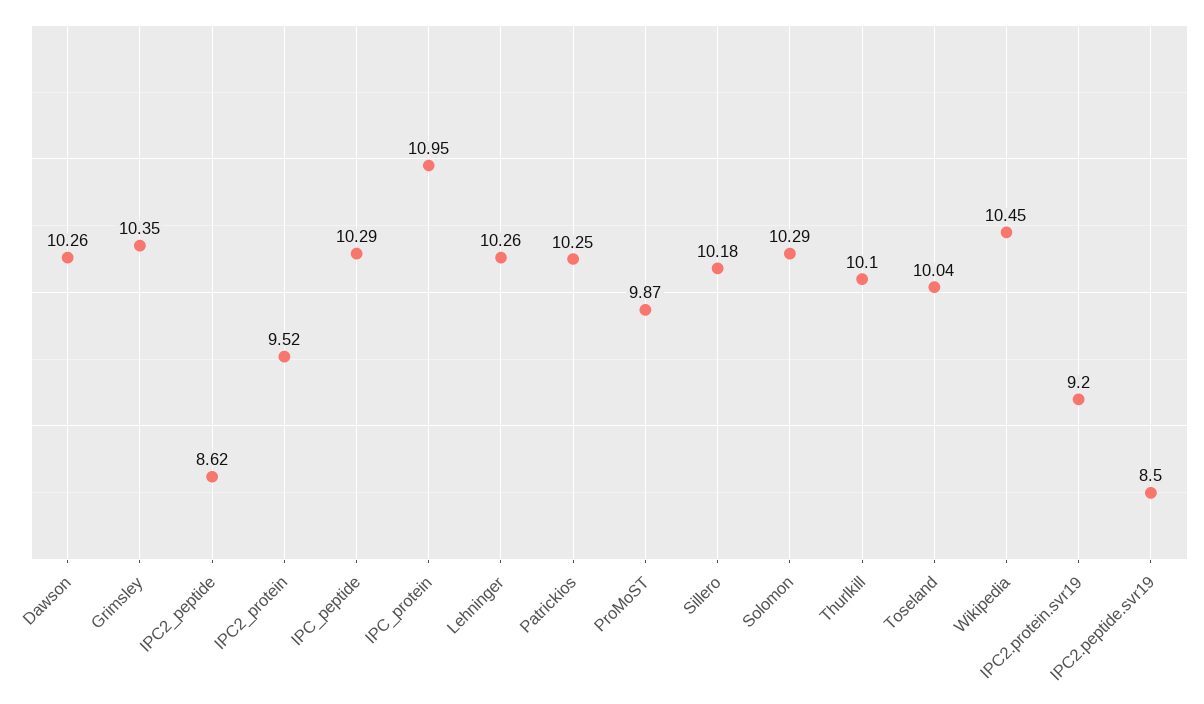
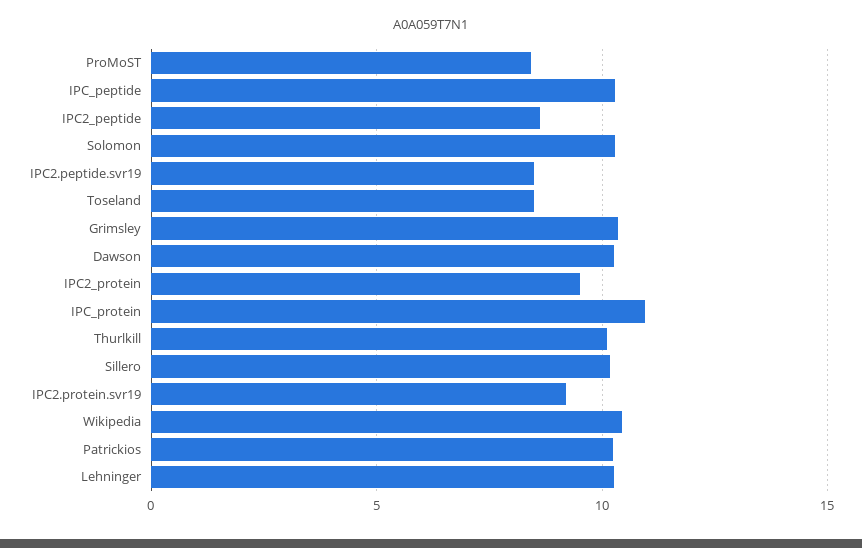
ProMoST: 9.87 -> 8.5
Toseland: 10.04 -> 8.5

